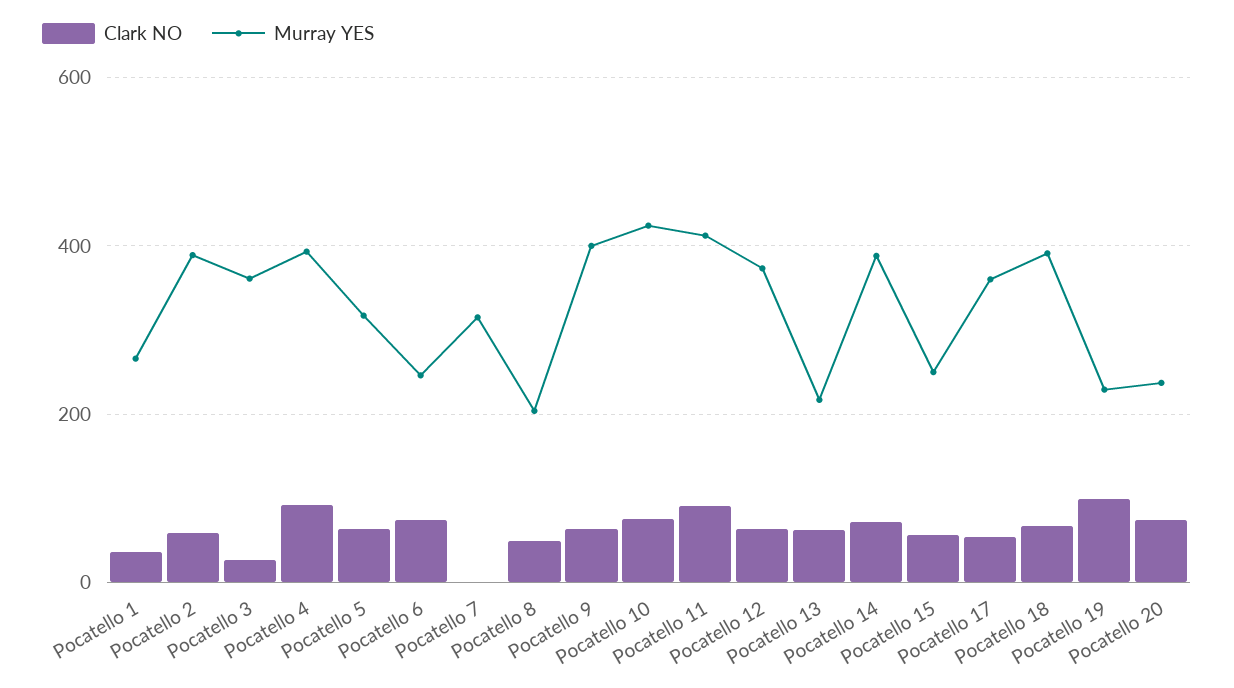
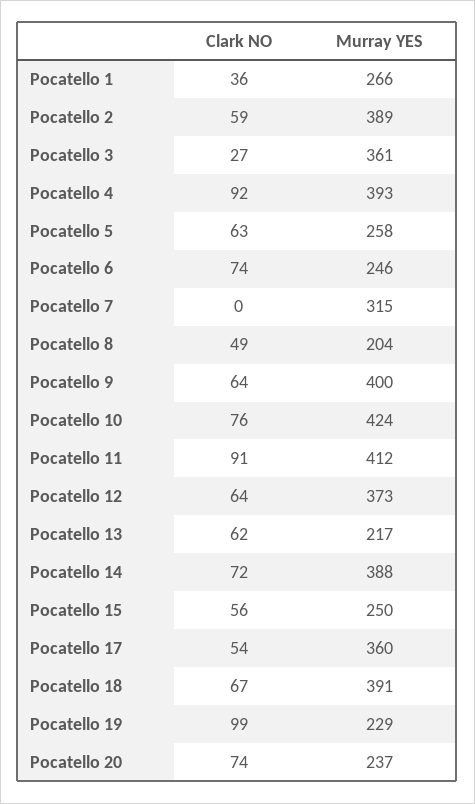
Murray YES, Pocatello 5: 320 -> 258

